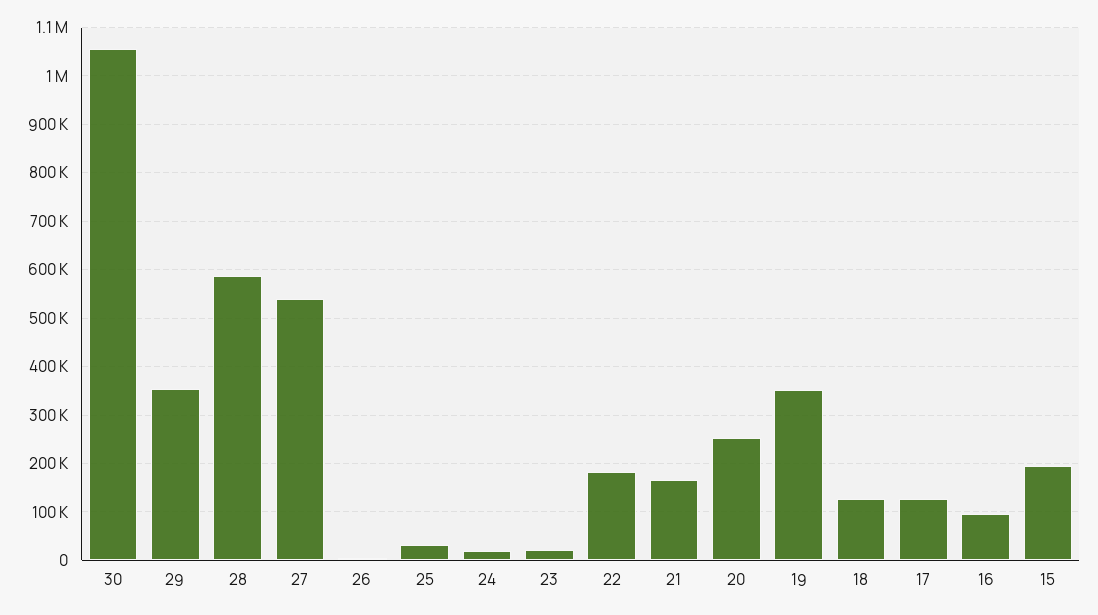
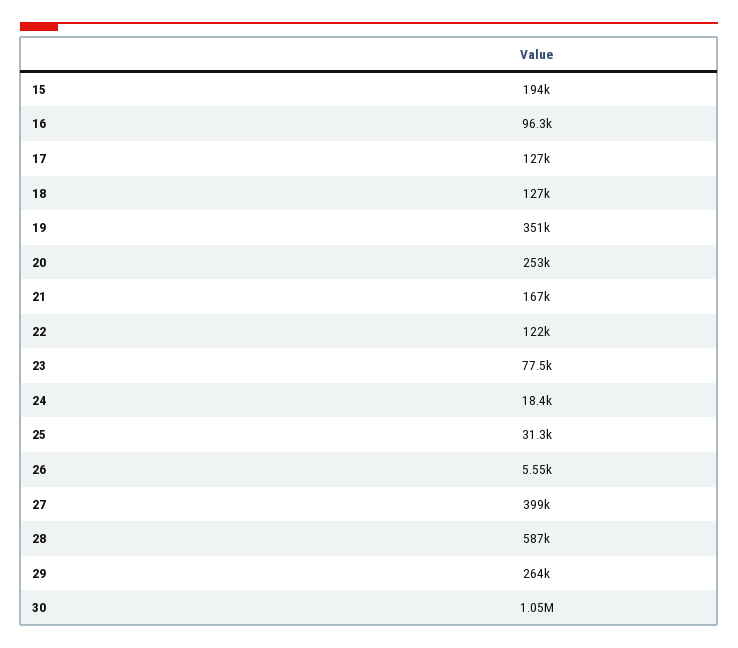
29: 360000 -> 264000
27: 540000 -> 399000
23: 20000 -> 77500
22: 180000 -> 122000

